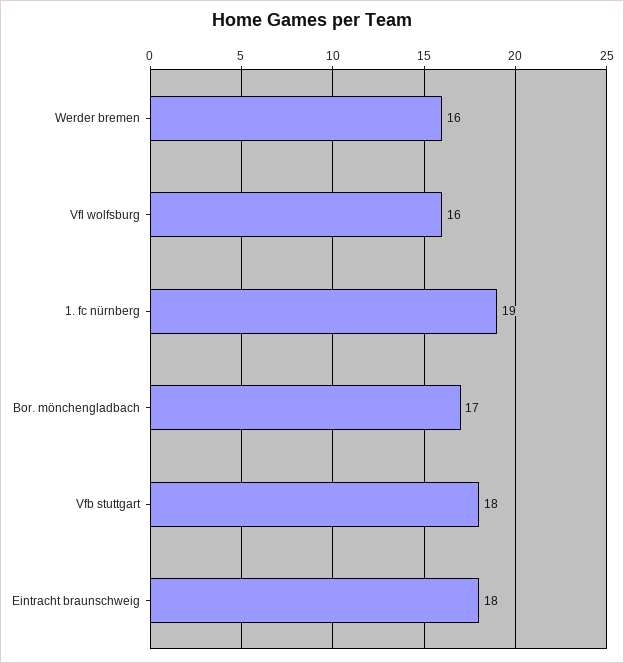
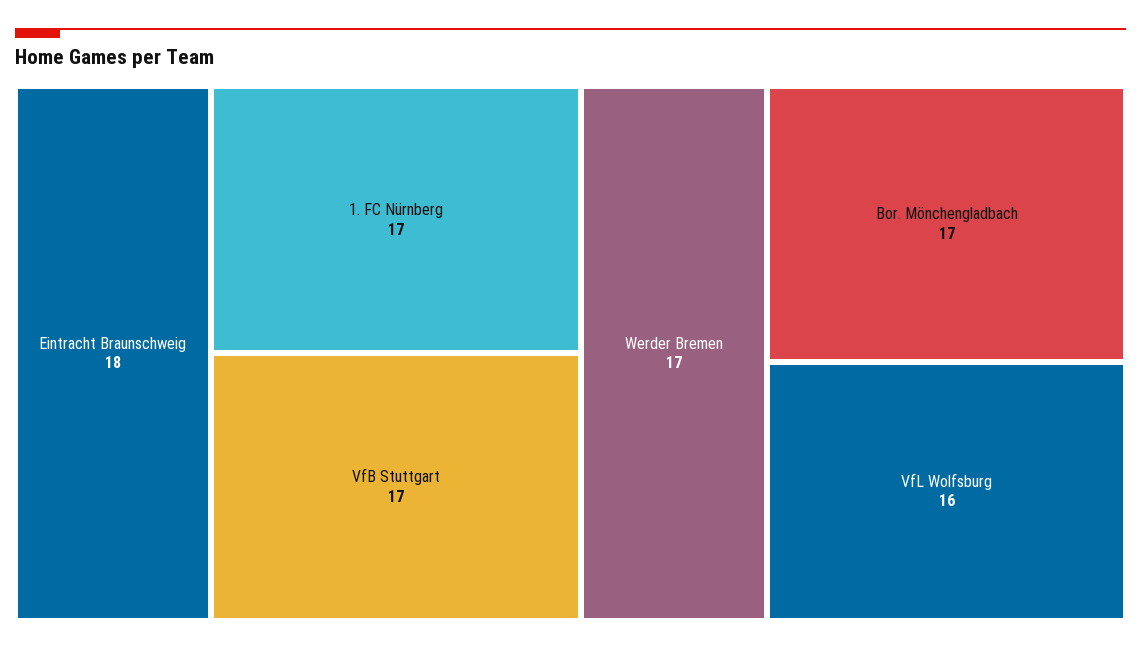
Werder bremen: 16 -> 17
1. fc nürnberg: 19 -> 17
Vfb stuttgart: 18 -> 17

